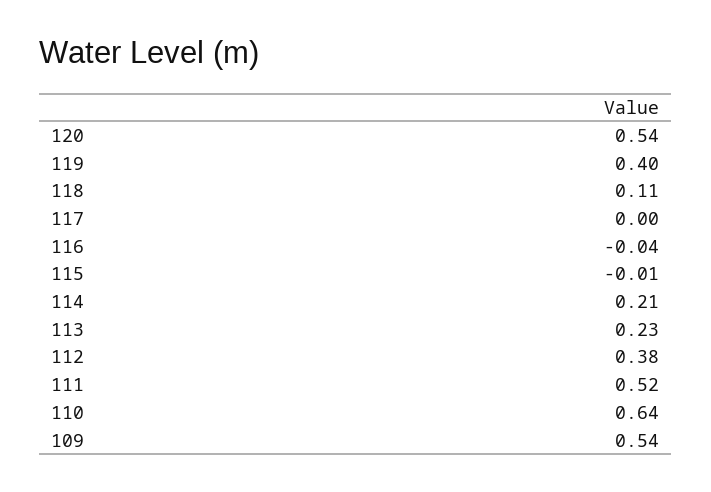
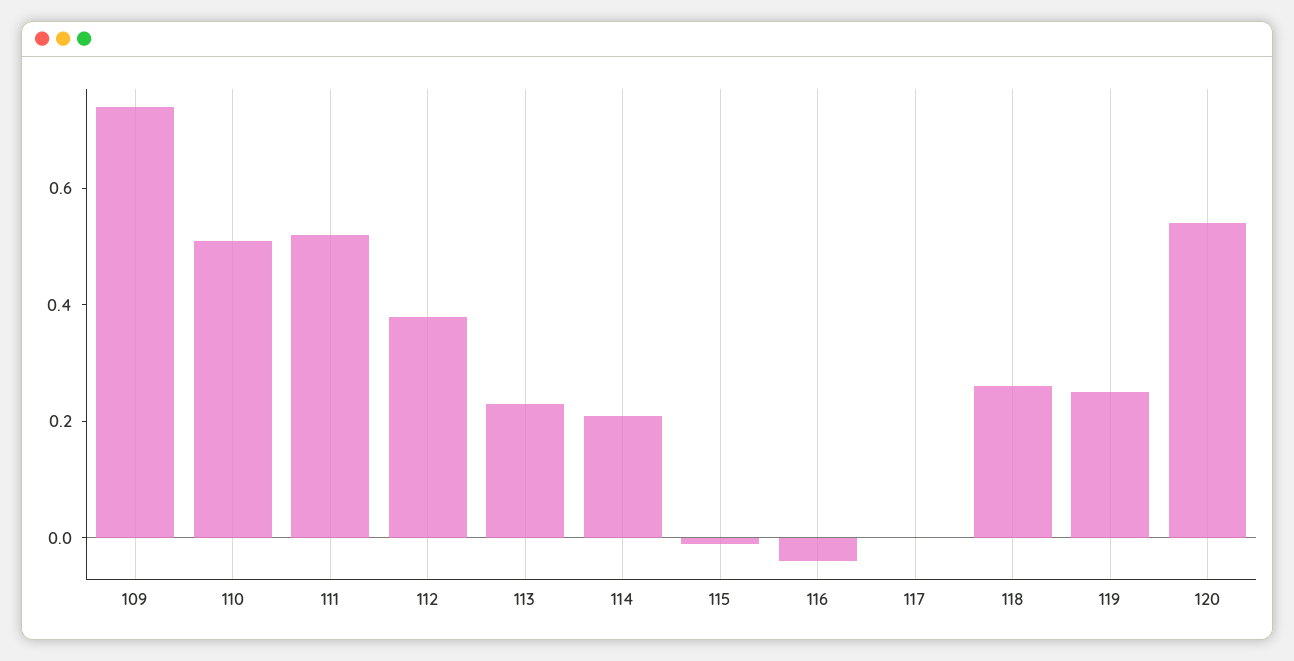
119: 0.4 -> 0.25
118: 0.11 -> 0.25
110: 0.64 -> 0.5
109: 0.54 -> 0.75

